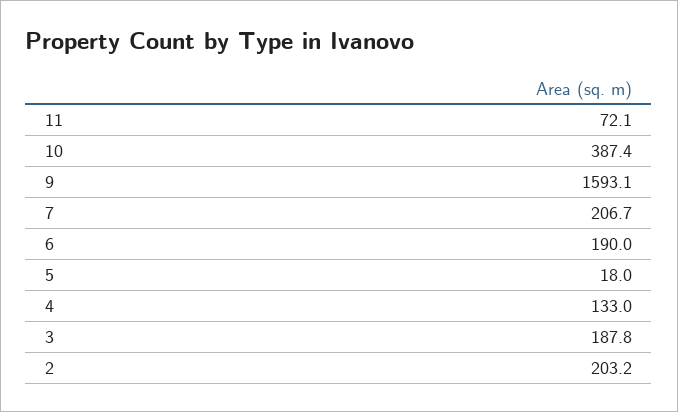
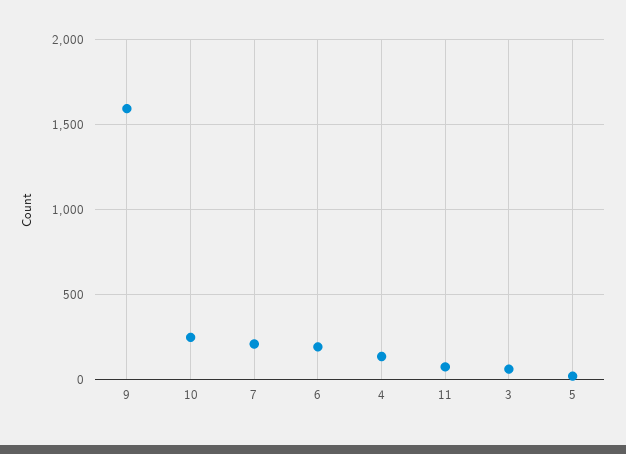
10: 387.4 -> 250
3: 187.8 -> 50
2: 203.2 -> none

